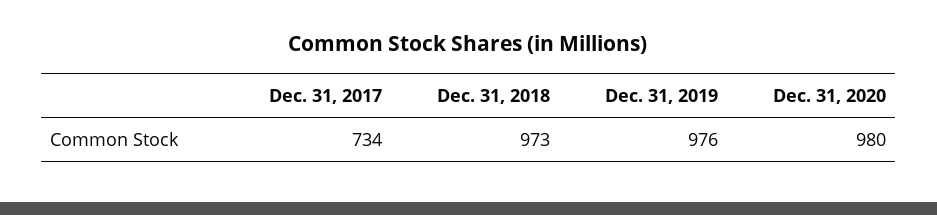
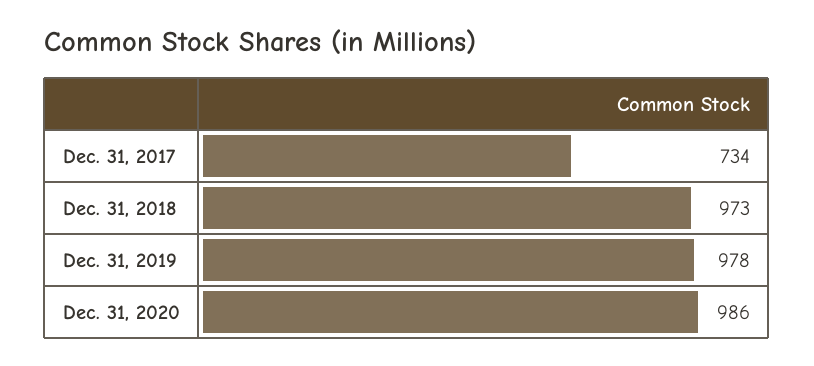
Dec. 31, 2019: 976 -> 978
Dec. 31, 2020: 980 -> 986

